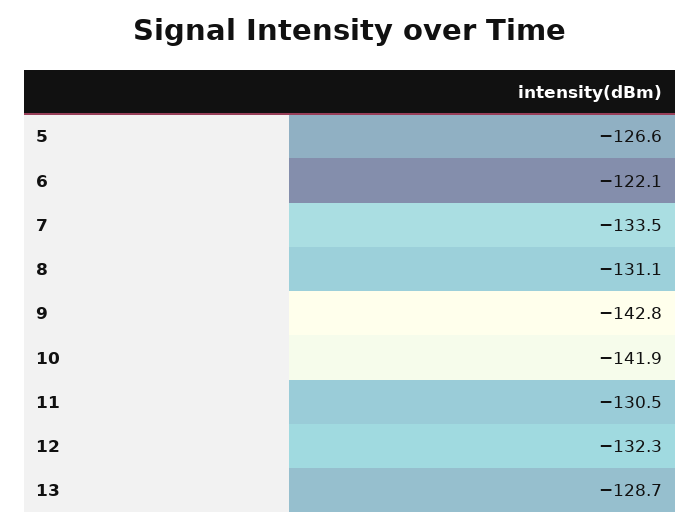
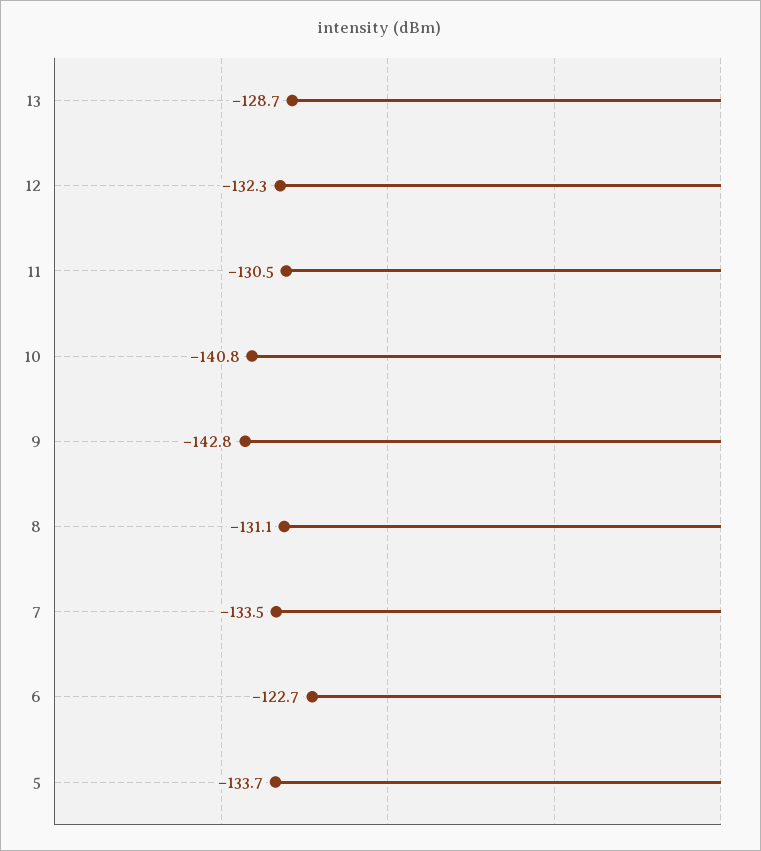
5: -126.6 -> -133.7
6: -122.1 -> -122.7
10: -141.9 -> -140.8

